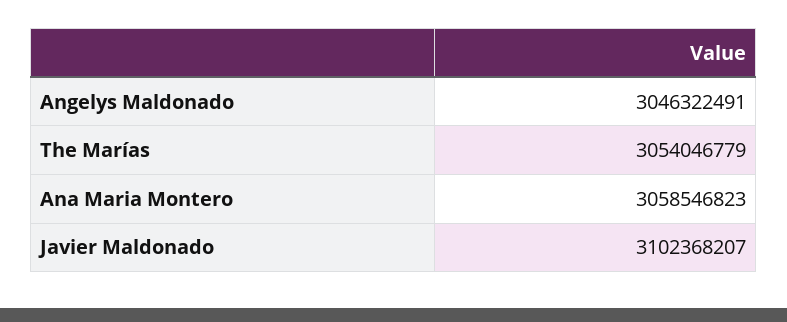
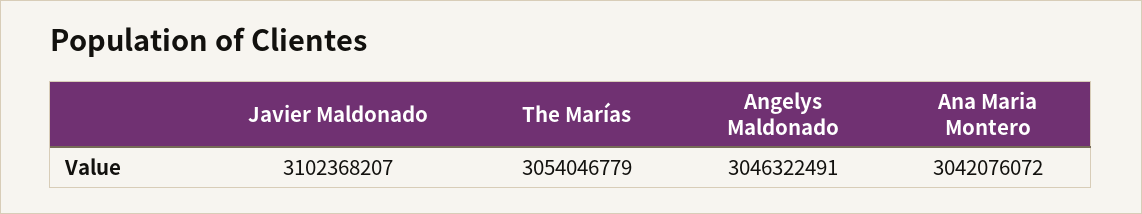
Ana Maria Montero: 3058546823 -> 3042076072

